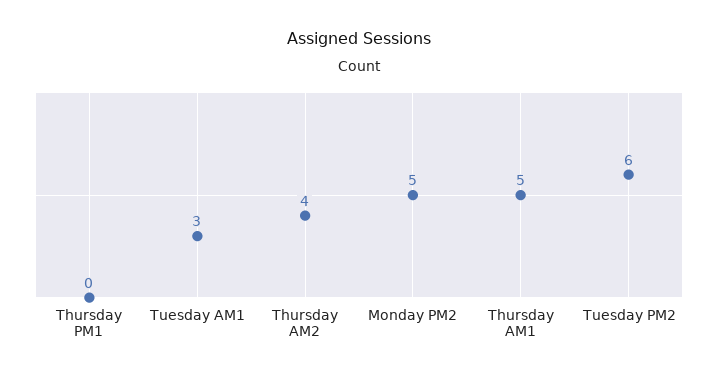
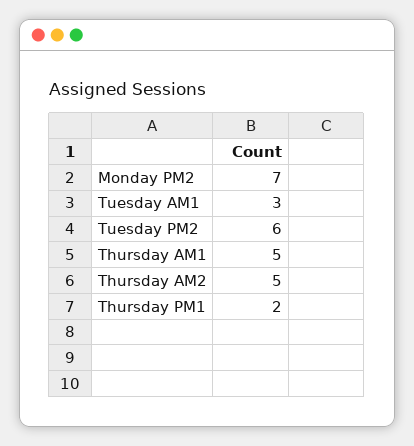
Thursday PM1: 0 -> 2
Thursday AM2: 4 -> 5
Monday PM2: 5 -> 7

